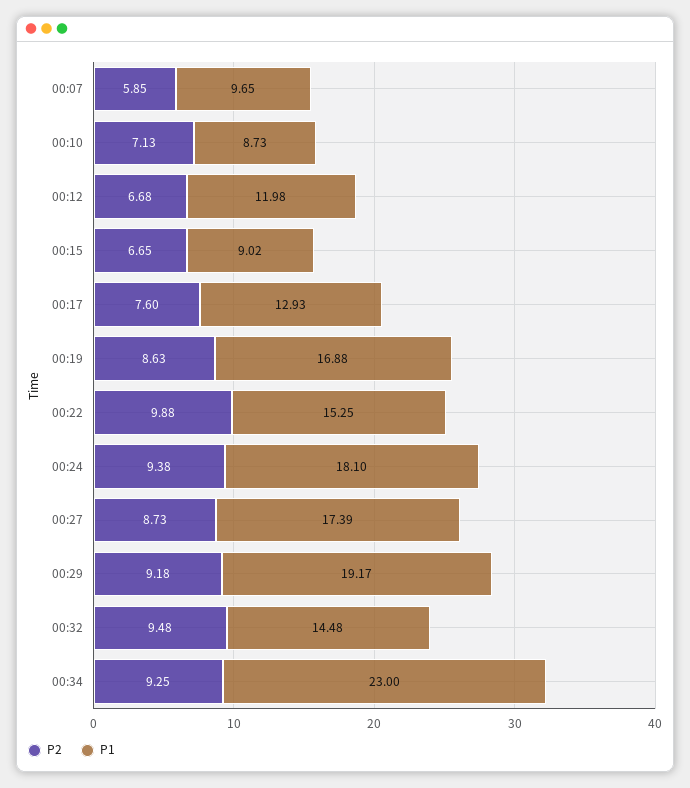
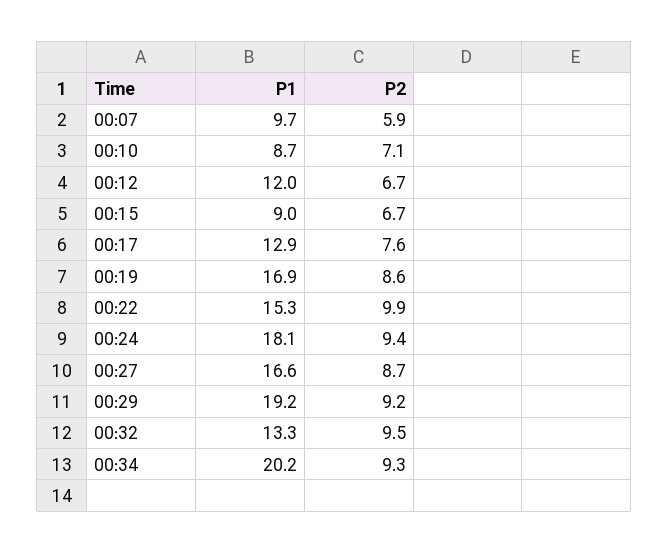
P1, 00:27: 17.39 -> 16.6
P1, 00:32: 14.48 -> 13.3
P1, 00:34: 23 -> 20.2

